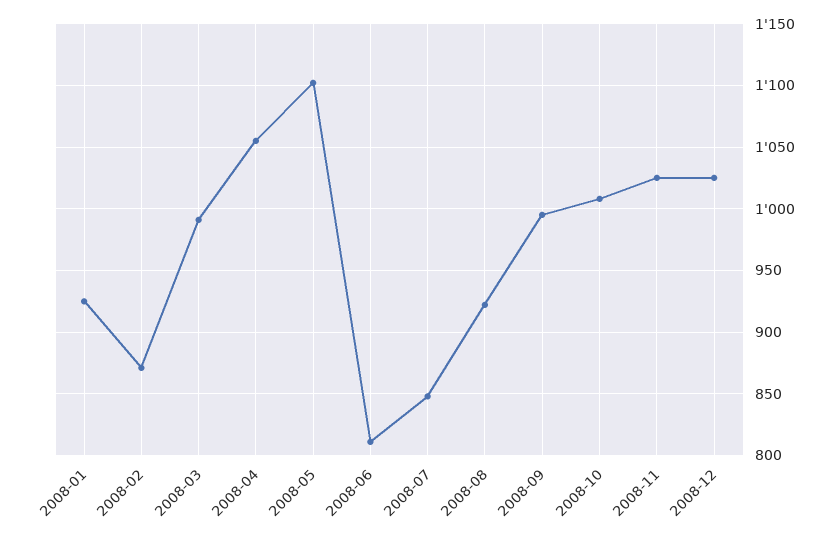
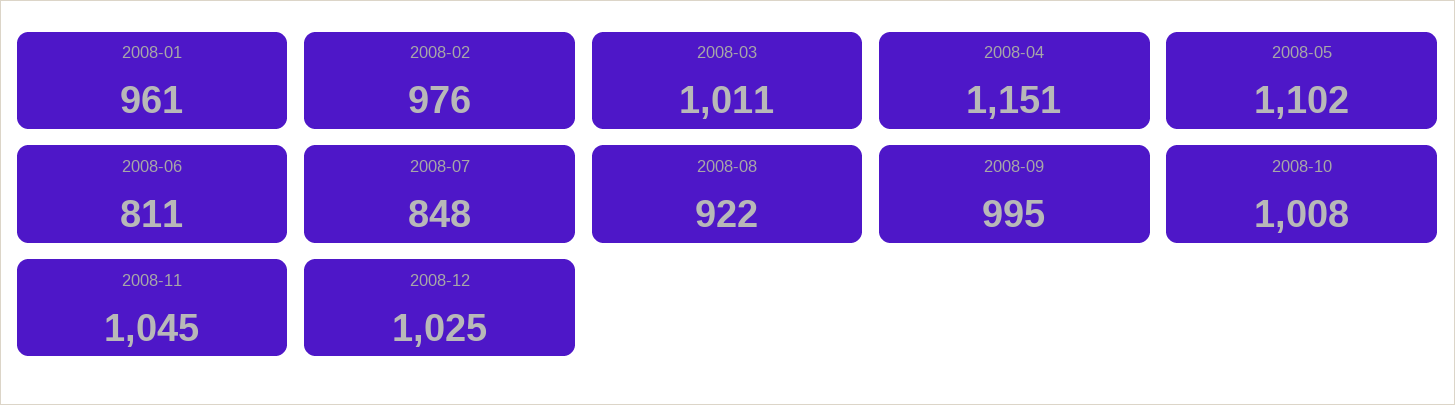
2008-01: 925 -> 961
2008-02: 870 -> 976
2008-03: 990 -> 1011
2008-04: 1055 -> 1151
2008-11: 1025 -> 1045

